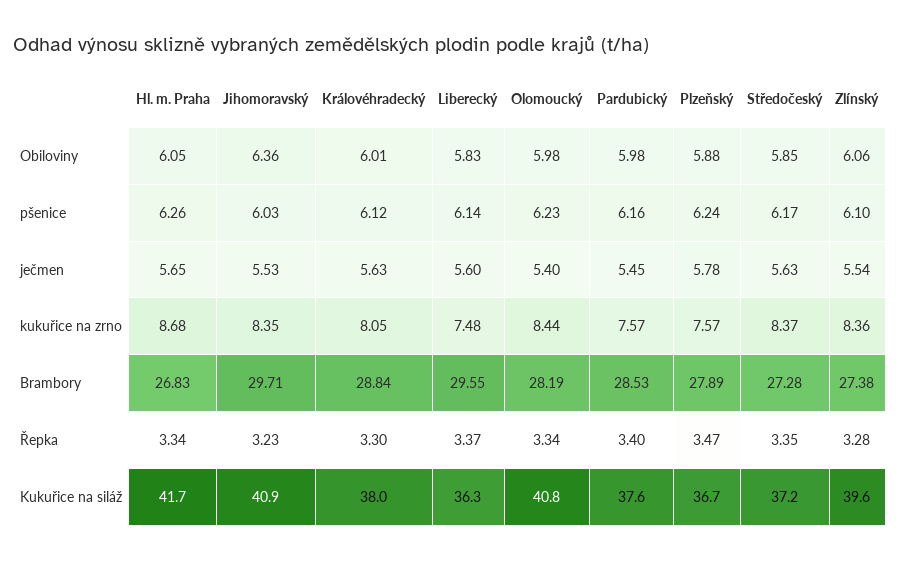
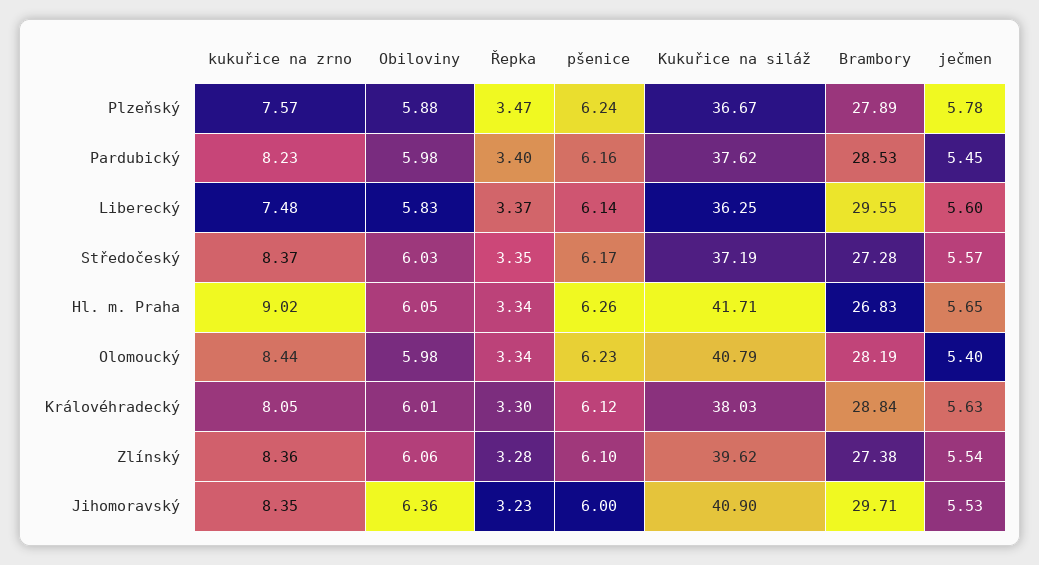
Středočeský, Obiloviny: 5.85 -> 6.03
Jihomoravský, pšenice: 6.03 -> 6
Středočeský, ječmen: 5.63 -> 5.57
Hl. m. Praha, kukuřice na zrno: 8.68 -> 9.02
Pardubický, kukuřice na zrno: 7.57 -> 8.23

